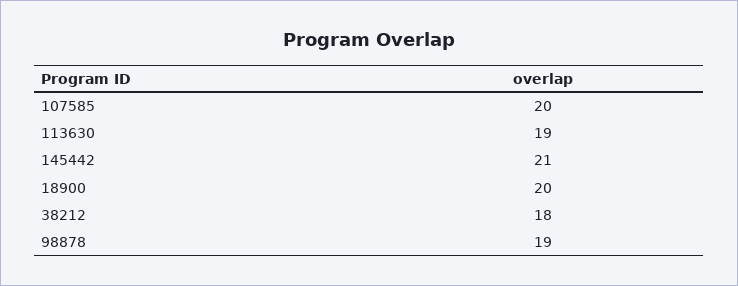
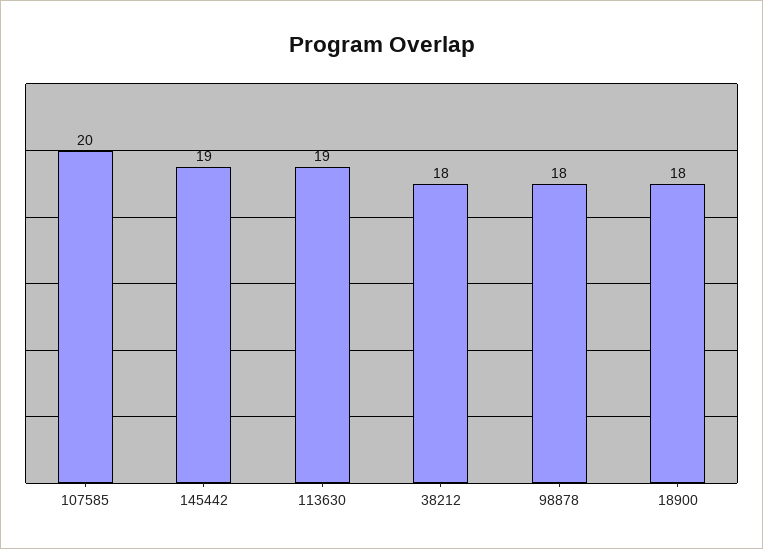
145442: 21 -> 19
18900: 20 -> 18
98878: 19 -> 18

